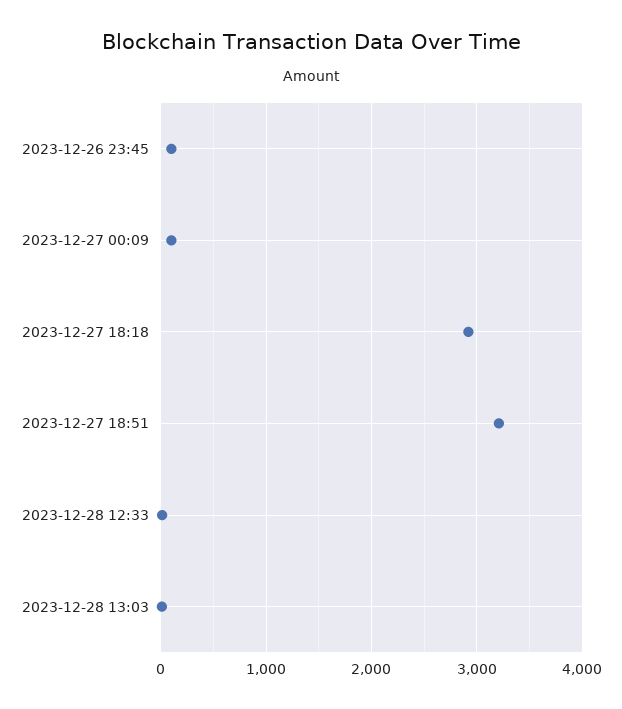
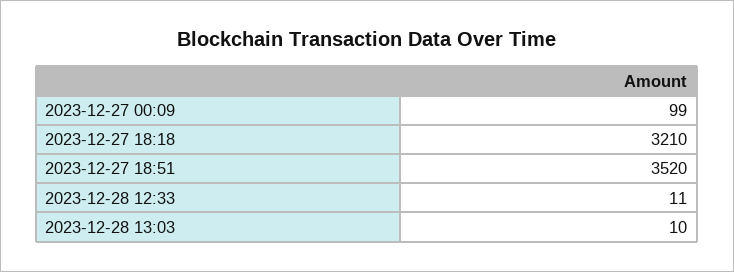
2023-12-26 23:45: 100 -> none
2023-12-27 18:18: 2900 -> 3210
2023-12-27 18:51: 3200 -> 3520

